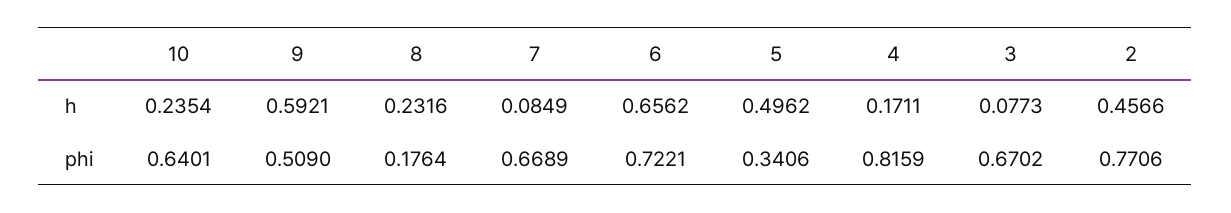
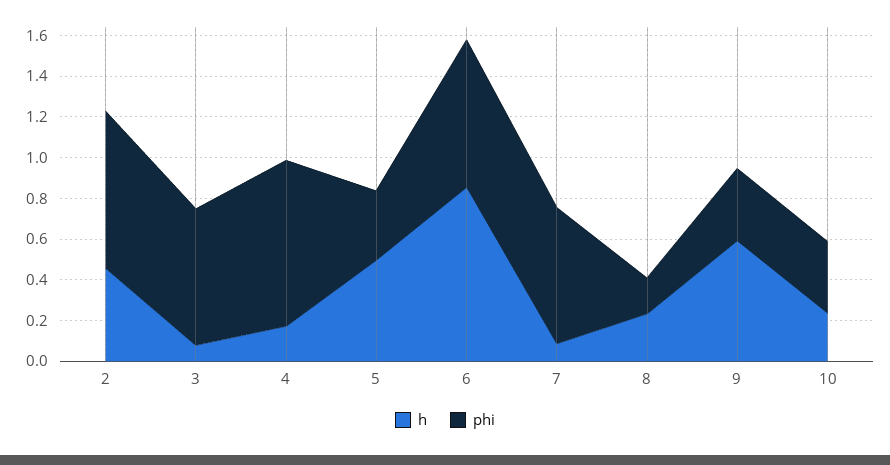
h, 6: 0.6562 -> 0.85
phi, 10: 0.6401 -> 0.35
phi, 9: 0.509 -> 0.35

